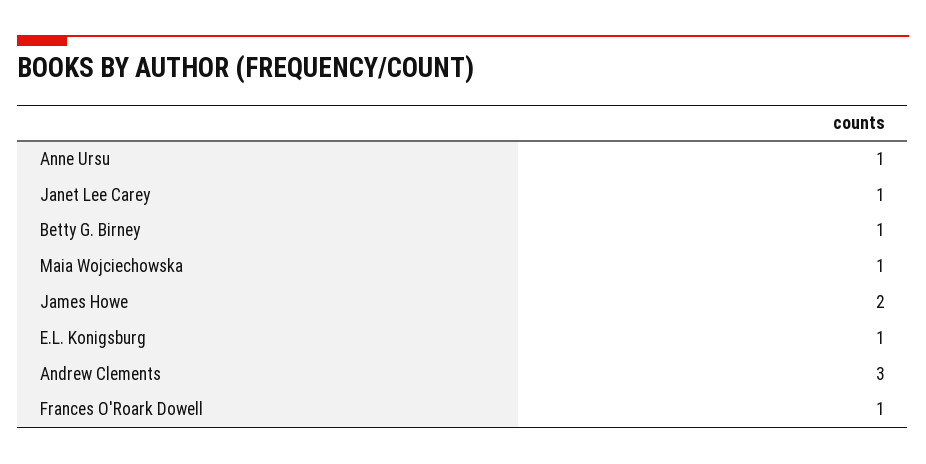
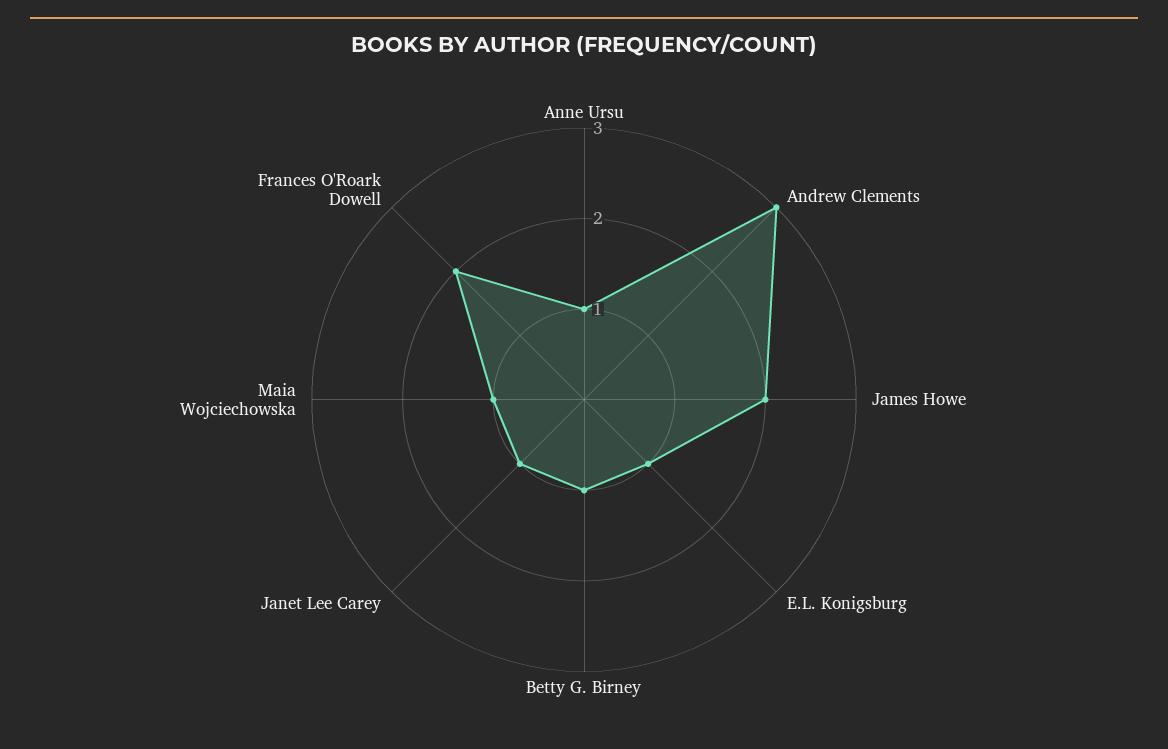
Frances O'Roark Dowell: 1 -> 2

